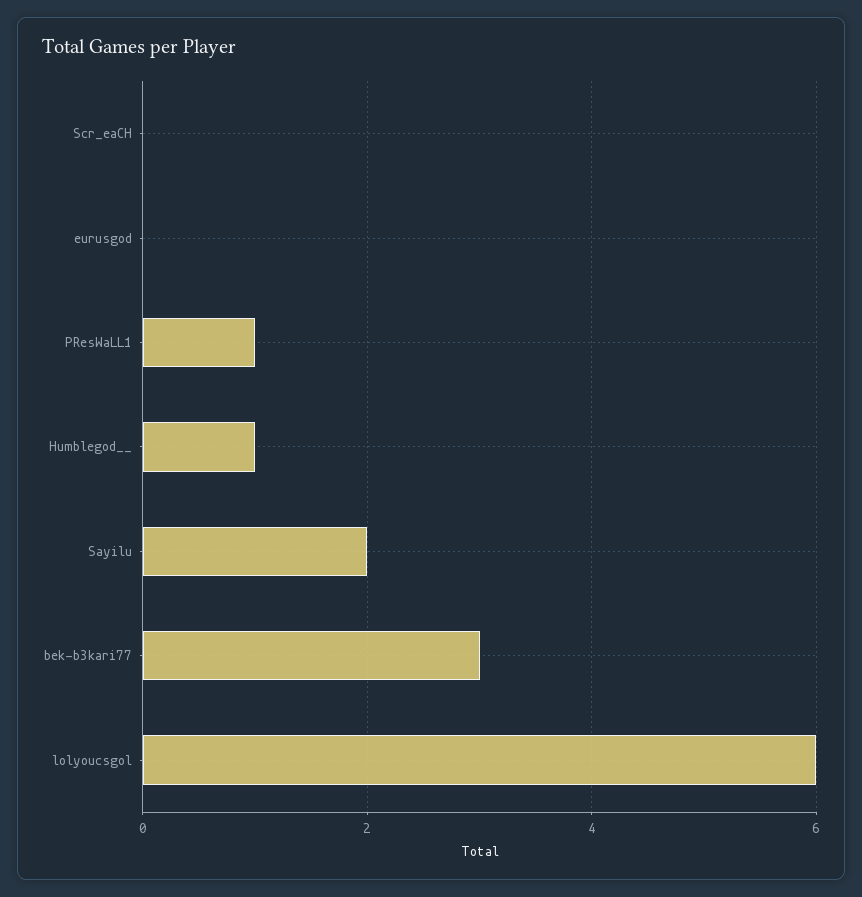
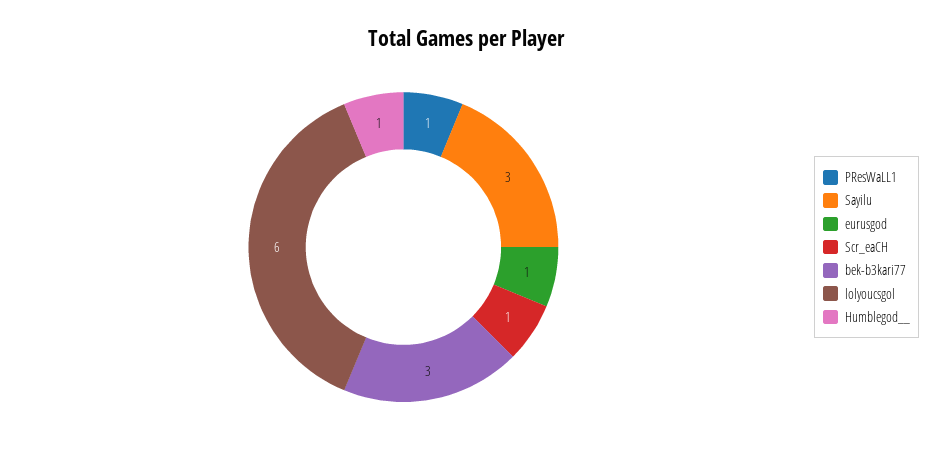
Scr_eaCH: 0 -> 1
eurusgod: 0 -> 1
Sayilu: 2 -> 3

